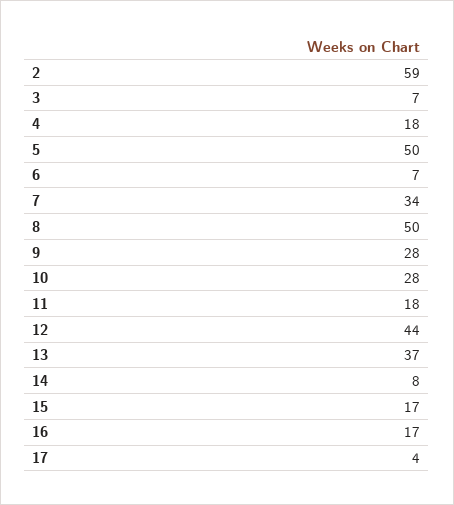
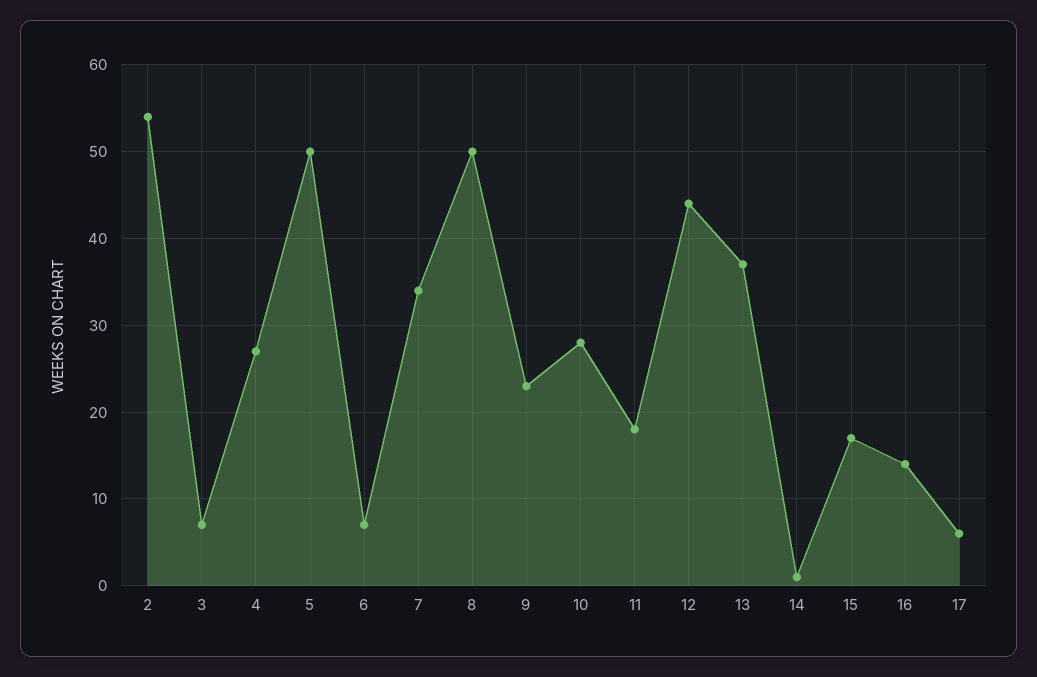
2: 59 -> 54
4: 18 -> 27
9: 28 -> 23
14: 8 -> 1
16: 17 -> 14
17: 4 -> 6

